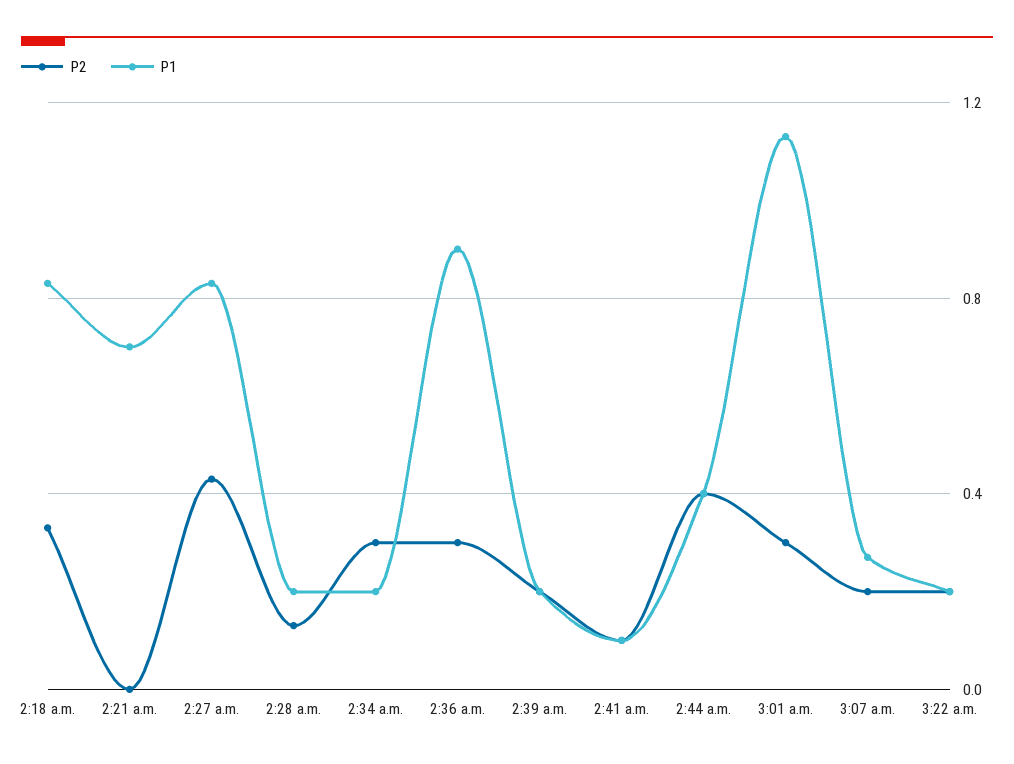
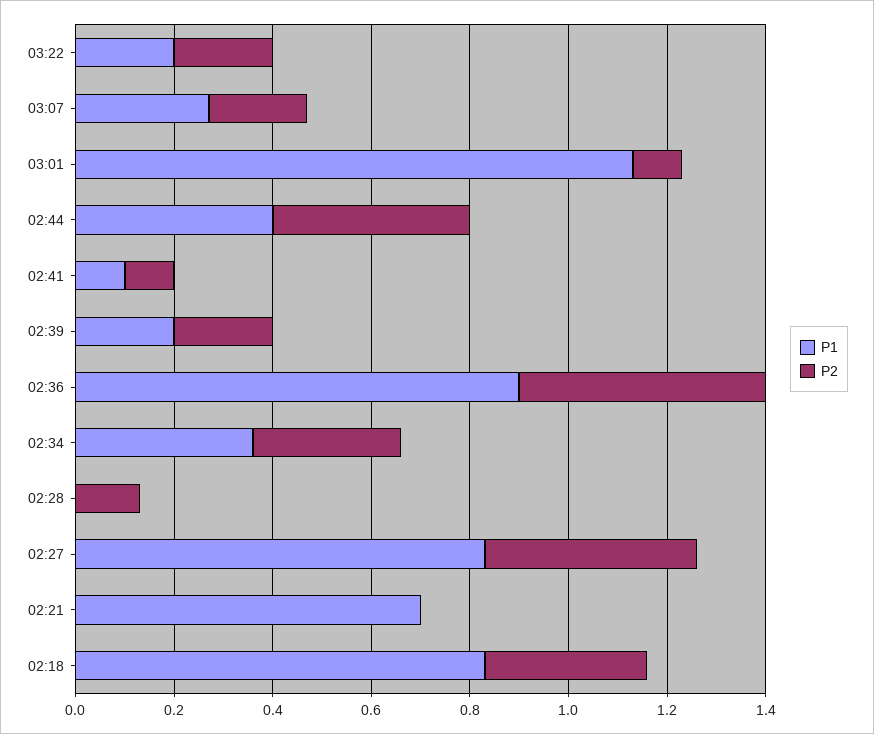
P1, 2:28 a.m.: 0.2 -> 0
P1, 2:34 a.m.: 0.2 -> 0.35
P2, 2:36 a.m.: 0.3 -> 0.5
P2, 3:01 a.m.: 0.3 -> 0.1

